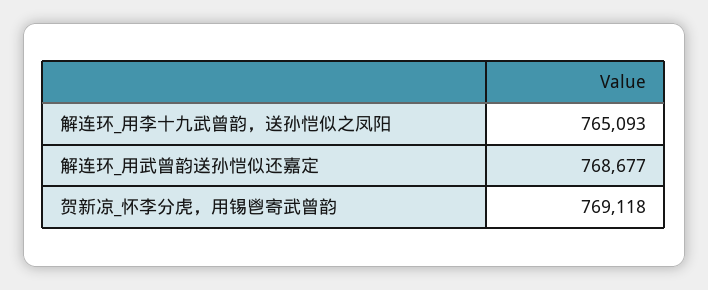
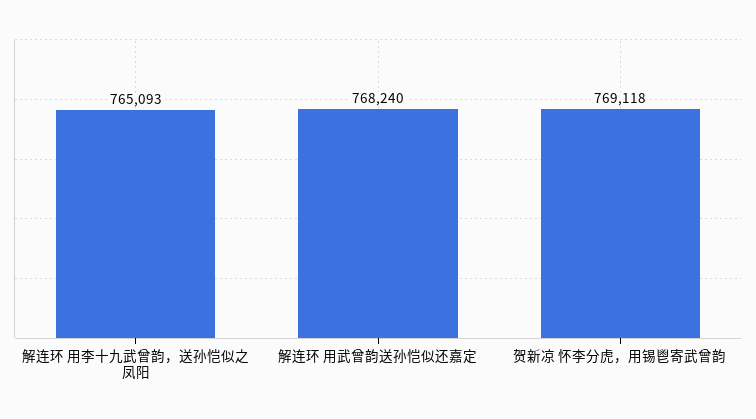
解连环_用武曾韵送孙恺似还嘉定: 768677 -> 768240

